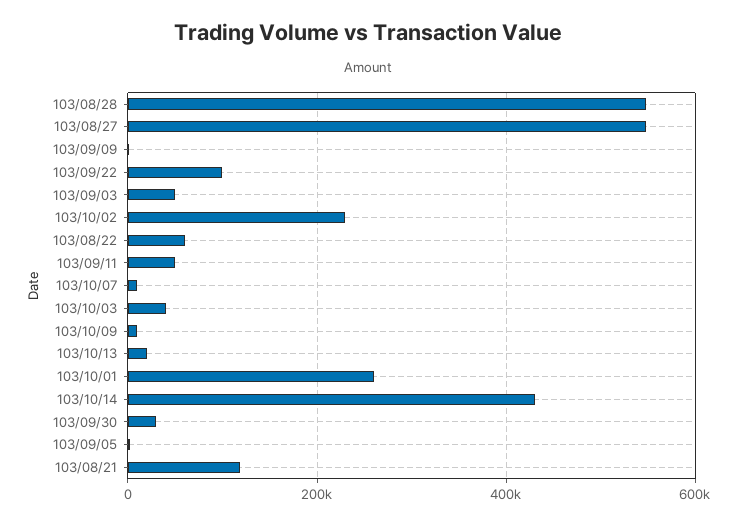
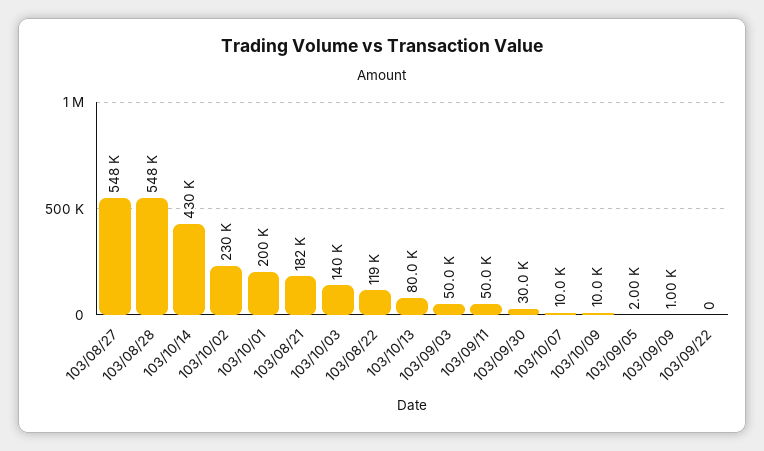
103/09/22: 100000 -> 0
103/08/22: 60000 -> 119000
103/10/03: 40000 -> 140000
103/10/13: 20000 -> 80000
103/10/01: 260000 -> 200000
103/08/21: 120000 -> 182000

